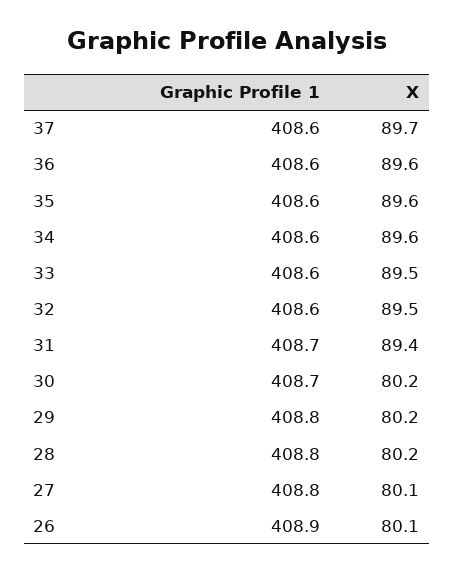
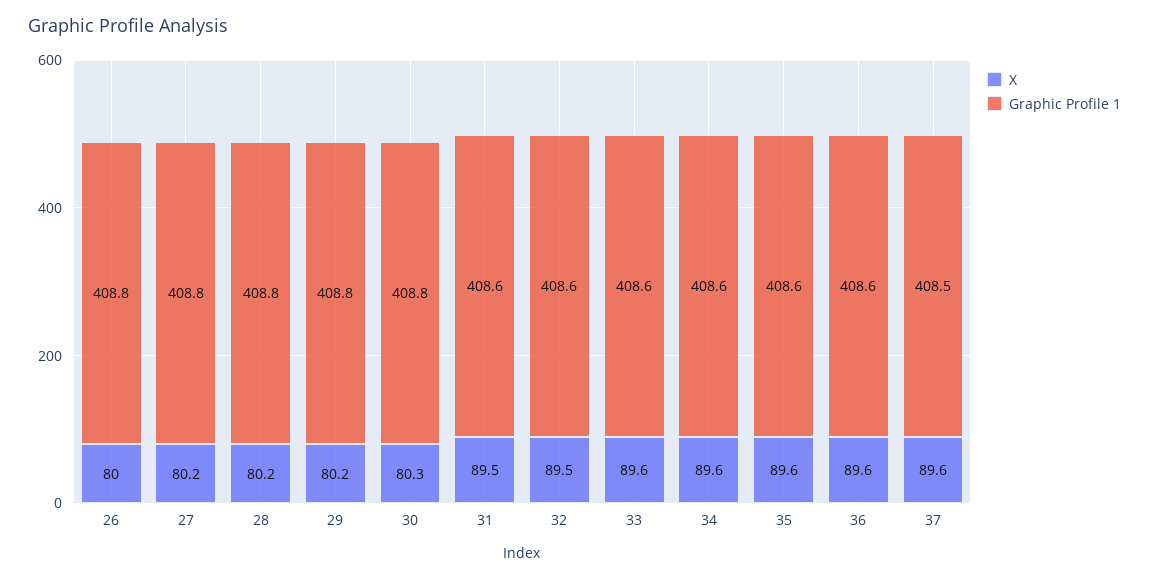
Graphic Profile 1, 37: 408.6 -> 408.5
X, 37: 89.7 -> 89.6
X, 33: 89.5 -> 89.6
Graphic Profile 1, 31: 408.7 -> 408.6
X, 31: 89.4 -> 89.5
Graphic Profile 1, 30: 408.7 -> 408.8
X, 30: 80.2 -> 80.3
X, 27: 80.1 -> 80.2
Graphic Profile 1, 26: 408.9 -> 408.8
X, 26: 80.1 -> 80

